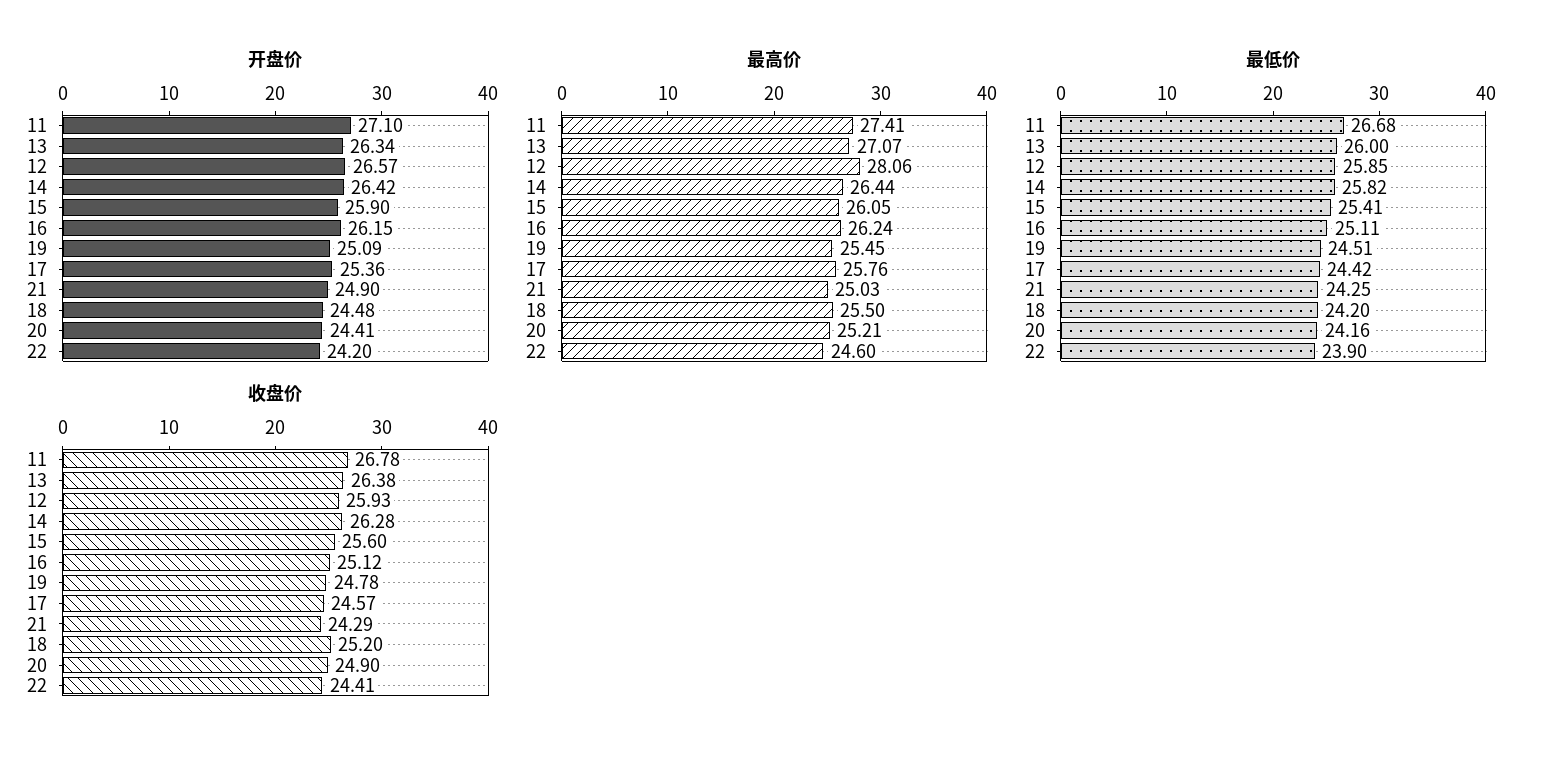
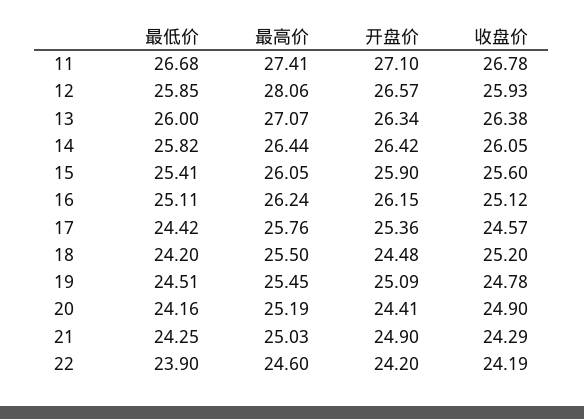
最高价, 20: 25.21 -> 25.19
收盘价, 14: 26.28 -> 26.05
收盘价, 22: 24.41 -> 24.19

